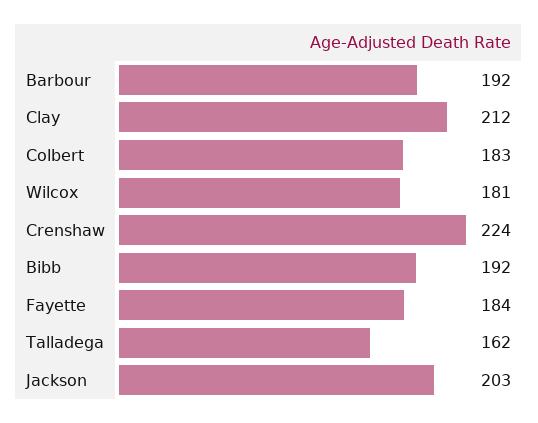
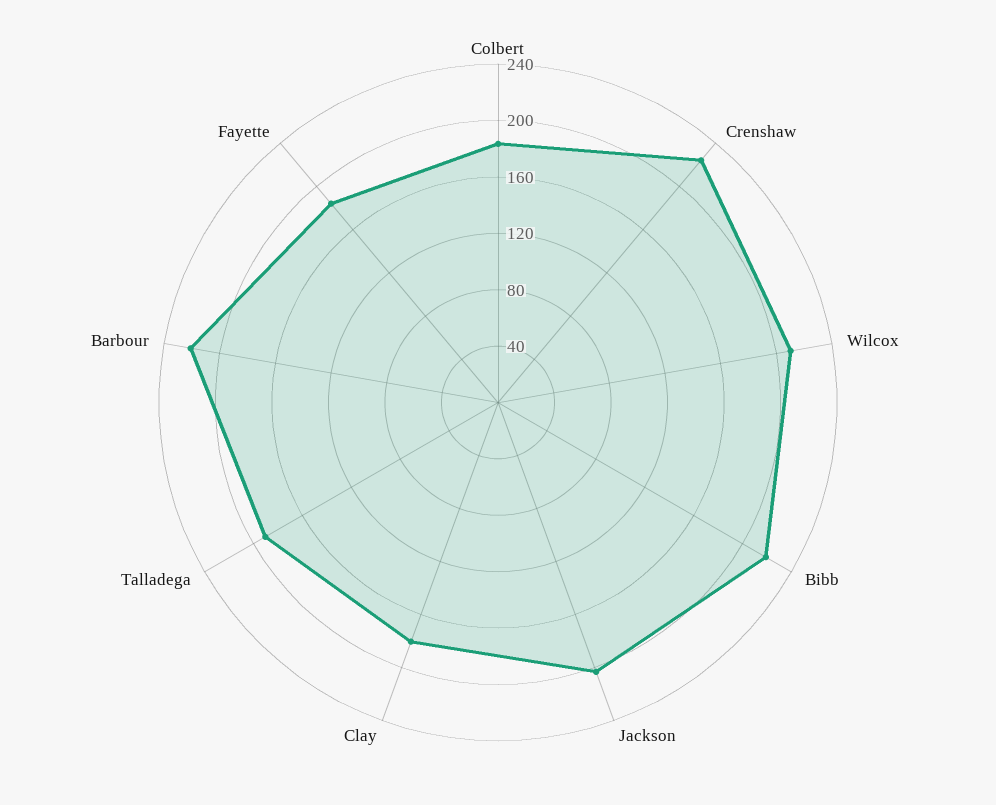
Barbour: 192 -> 220
Clay: 212 -> 180
Wilcox: 181 -> 210
Bibb: 192 -> 220
Talladega: 162 -> 190

